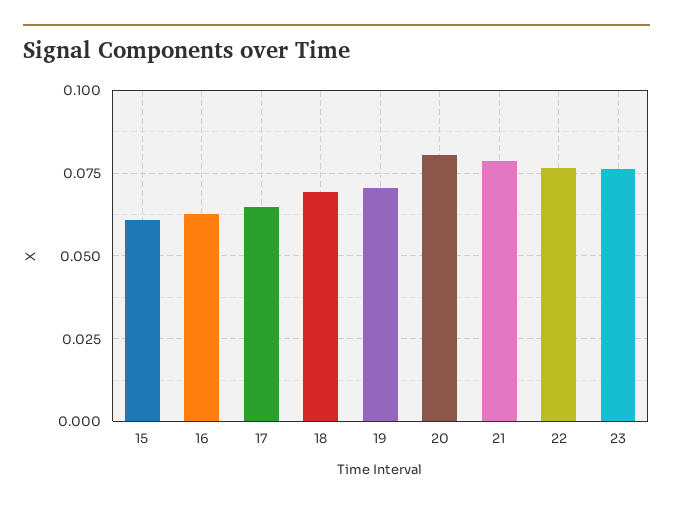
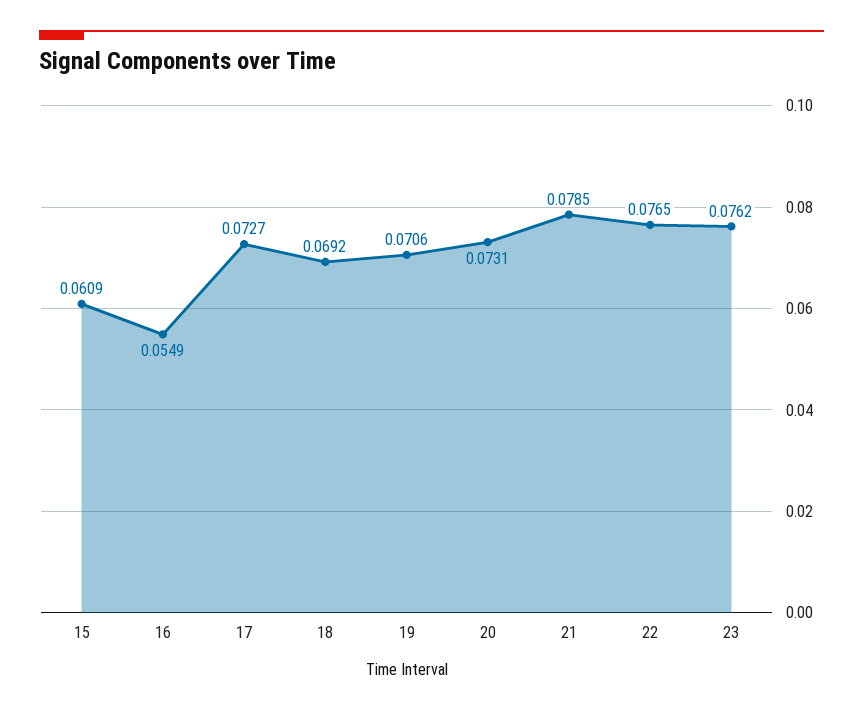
16: 0.0625 -> 0.0549
17: 0.065 -> 0.0727
20: 0.08 -> 0.0731

